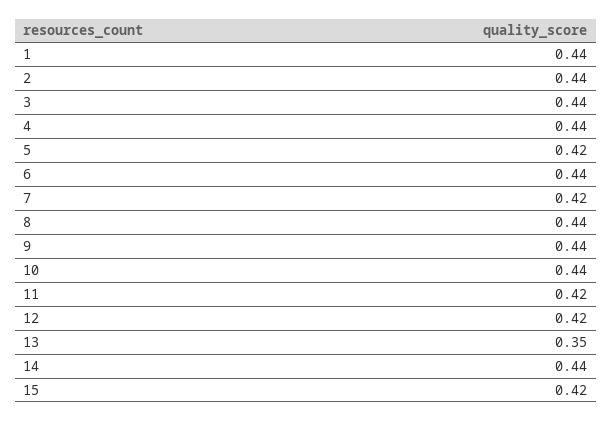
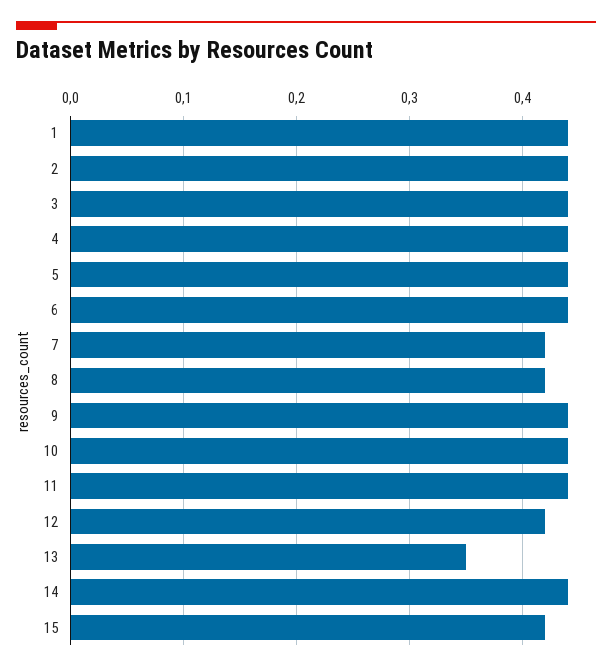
5: 0.42 -> 0.44
8: 0.44 -> 0.42
11: 0.42 -> 0.44

